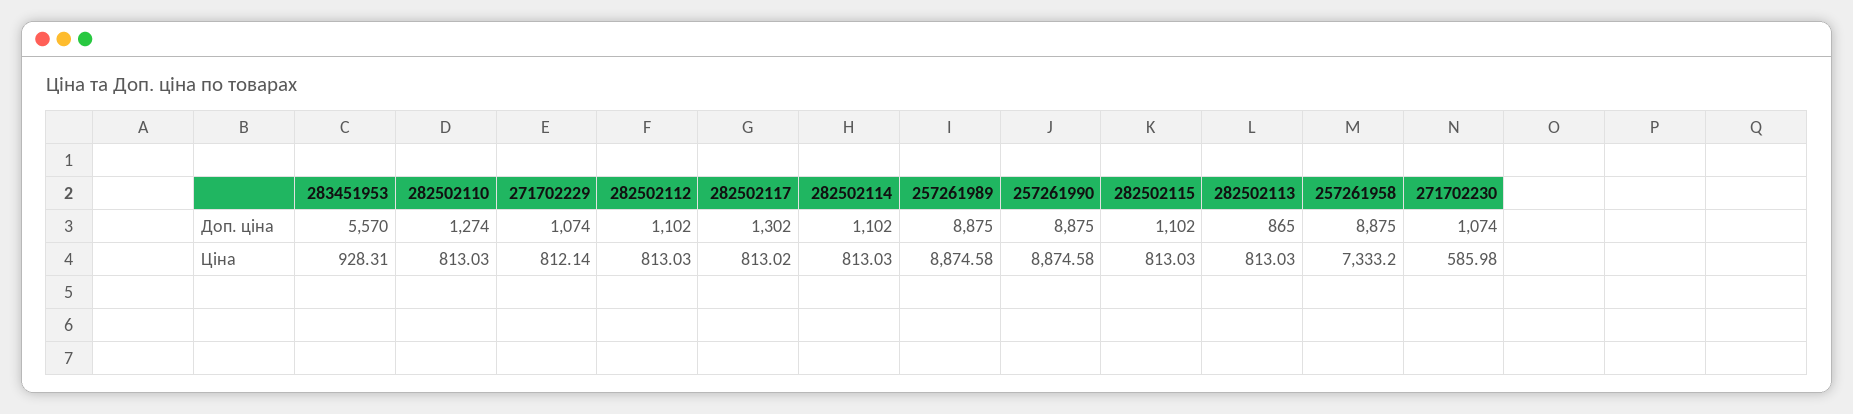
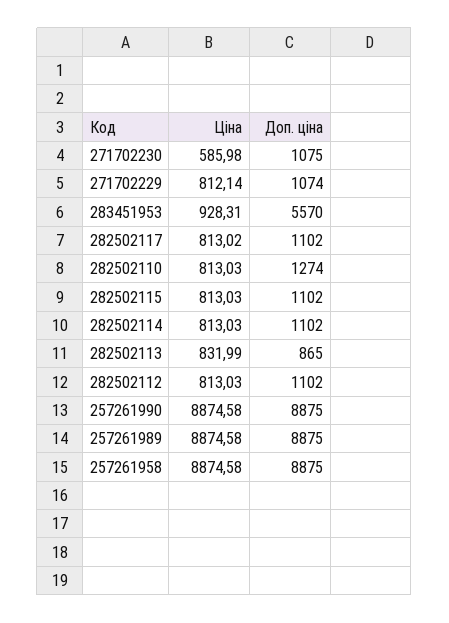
282502117, Доп. ціна: 1302 -> 1102
271702230, Доп. ціна: 1074 -> 1075
282502113, Ціна: 813.03 -> 831.99
257261958, Ціна: 7333.2 -> 8874.58

